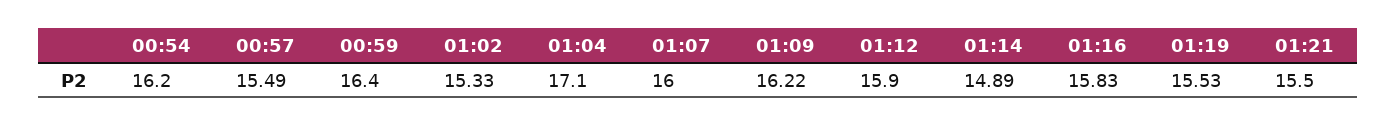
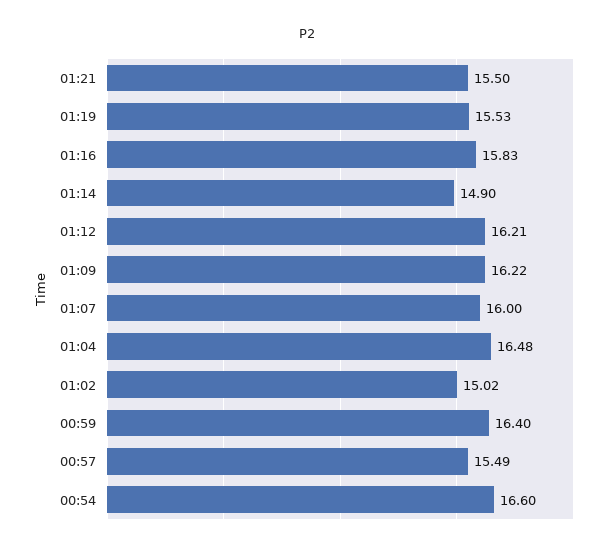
00:54: 16.2 -> 16.6
01:02: 15.33 -> 15.02
01:04: 17.1 -> 16.48
01:12: 15.9 -> 16.21
01:14: 14.89 -> 14.9

